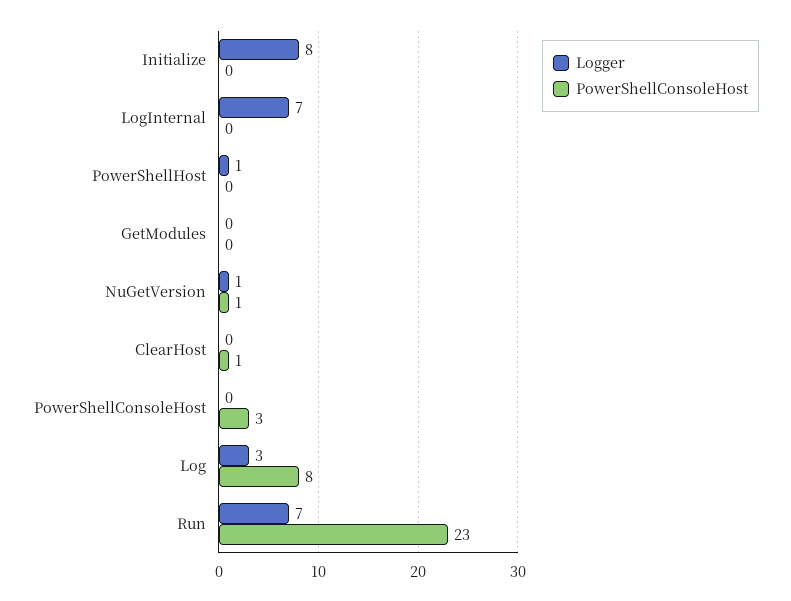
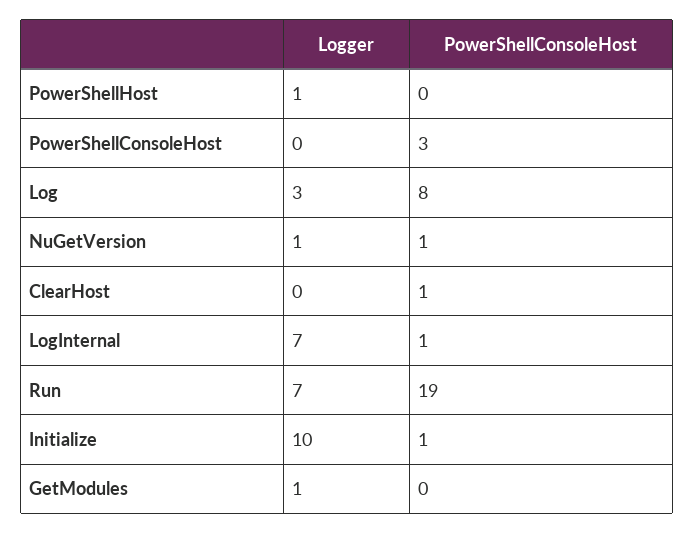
Logger, Initialize: 8 -> 10
PowerShellConsoleHost, Initialize: 0 -> 1
PowerShellConsoleHost, LogInternal: 0 -> 1
Logger, GetModules: 0 -> 1
PowerShellConsoleHost, Run: 23 -> 19

